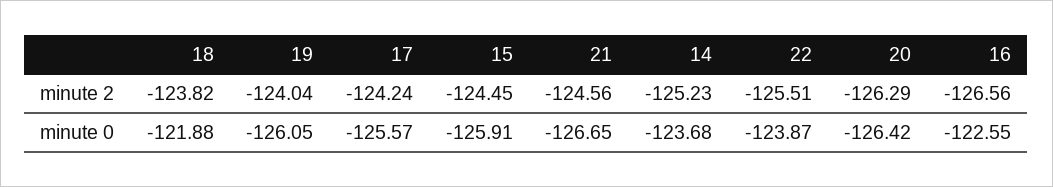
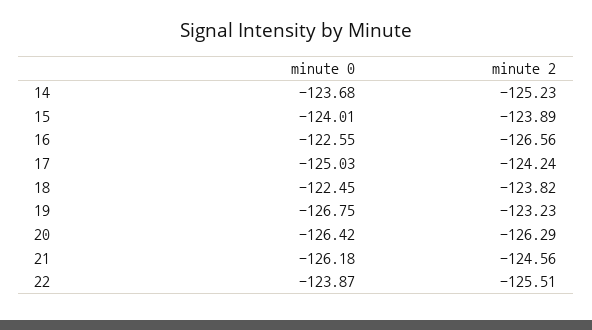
19, minute 2: -124.04 -> -123.23
15, minute 2: -124.45 -> -123.89
18, minute 0: -121.88 -> -122.45
19, minute 0: -126.05 -> -126.75
17, minute 0: -125.57 -> -125.03
15, minute 0: -125.91 -> -124.01
21, minute 0: -126.65 -> -126.18

